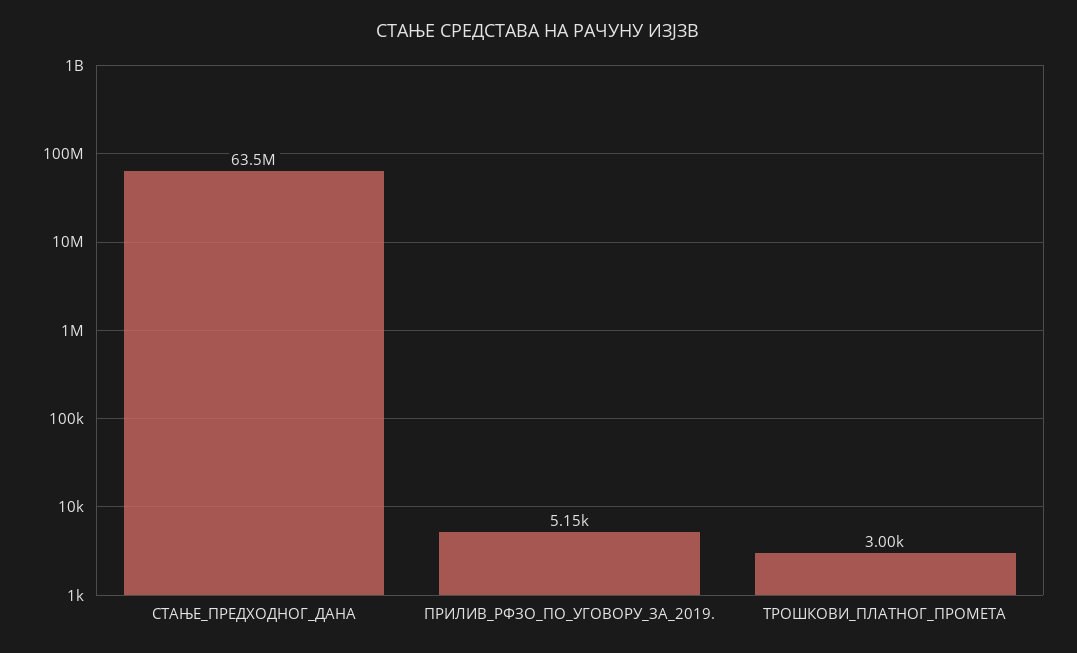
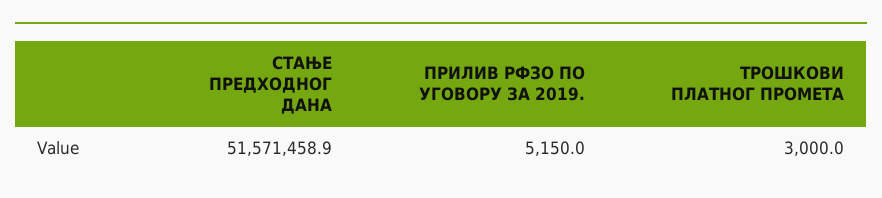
СТАЊЕ_ПРЕДХОДНОГ_ДАНА: 63500000 -> 51571458.9

